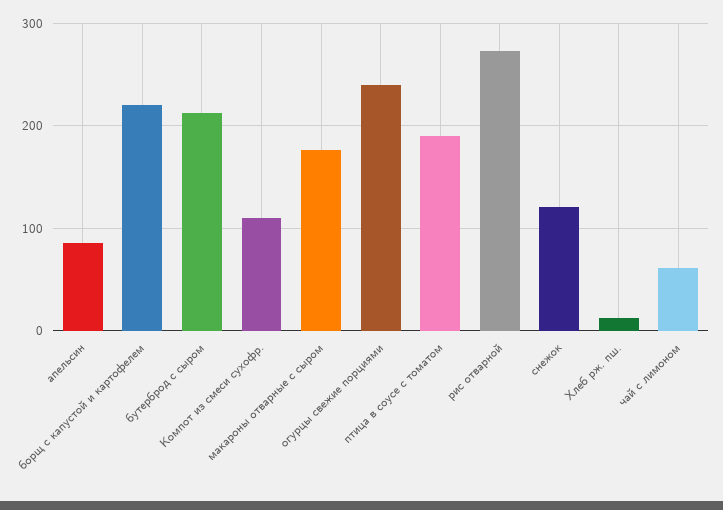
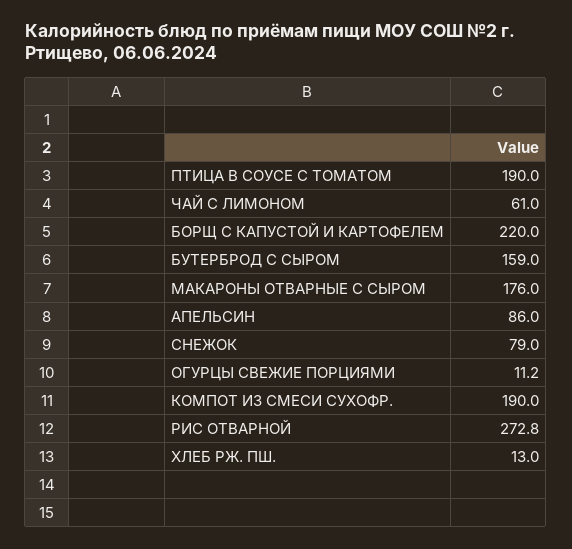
бутерброд с сыром: 210 -> 159
Компот из смеси сухофр.: 110 -> 190
огурцы свежие порциями: 240 -> 11.2
снежок: 120 -> 79

